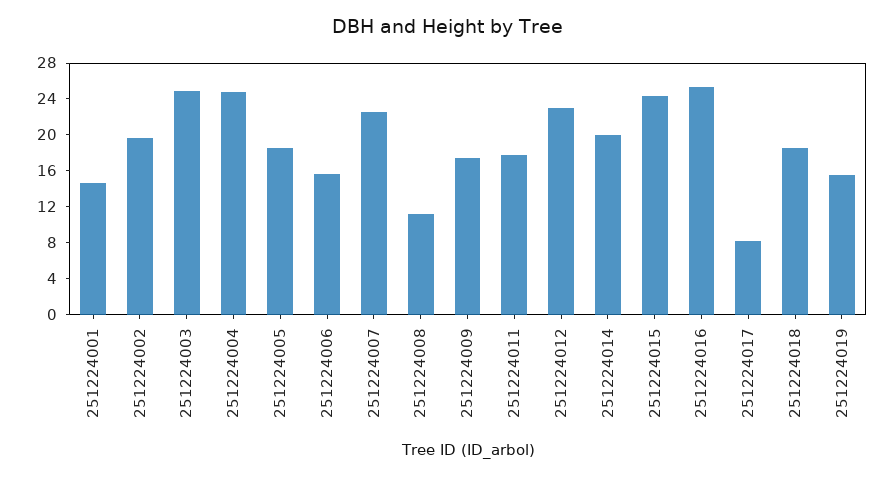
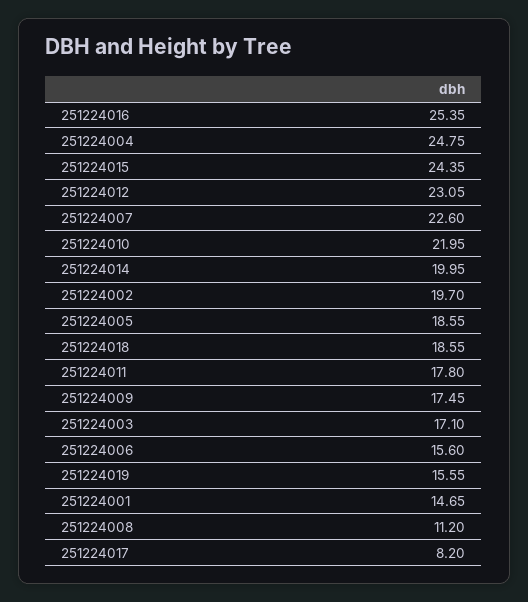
251224003: 25 -> 17.1
251224010: none -> 21.95

